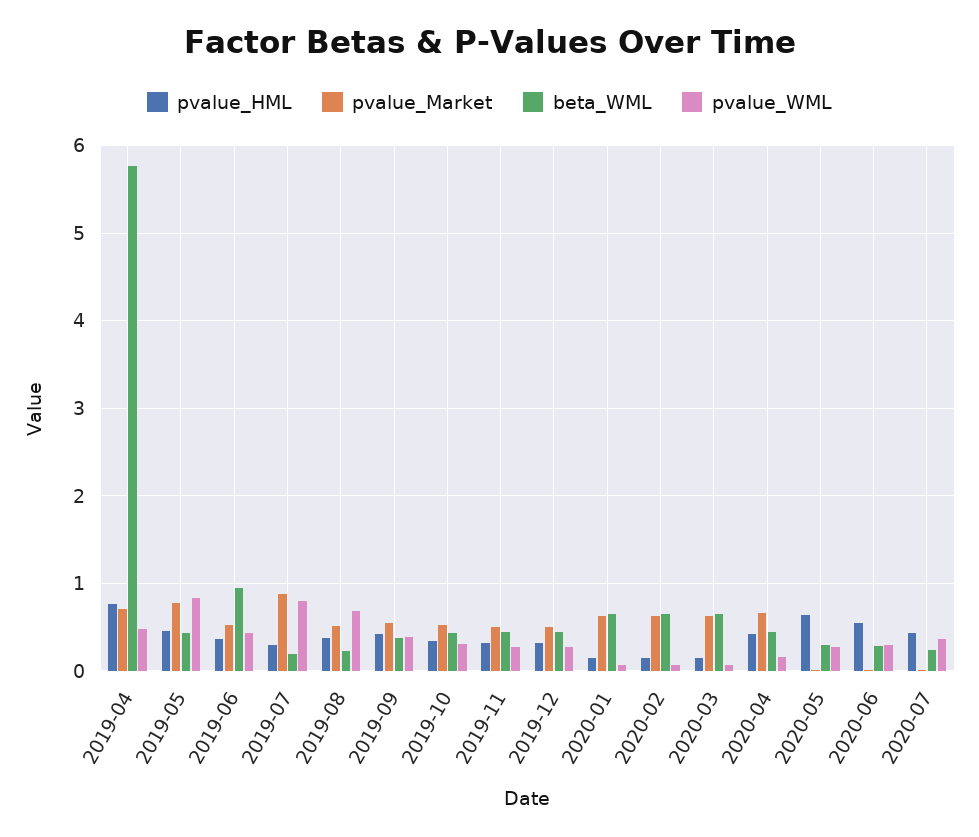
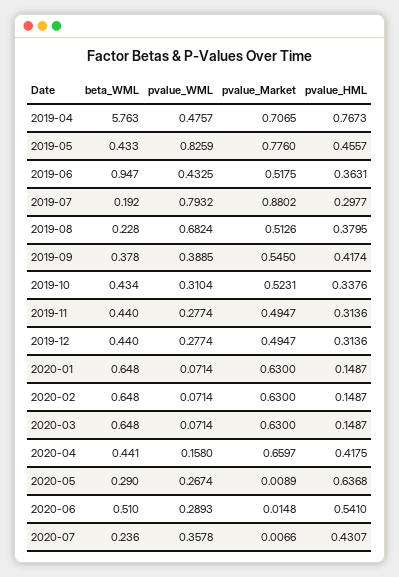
beta_WML, 2020-06: 0.3 -> 0.51

